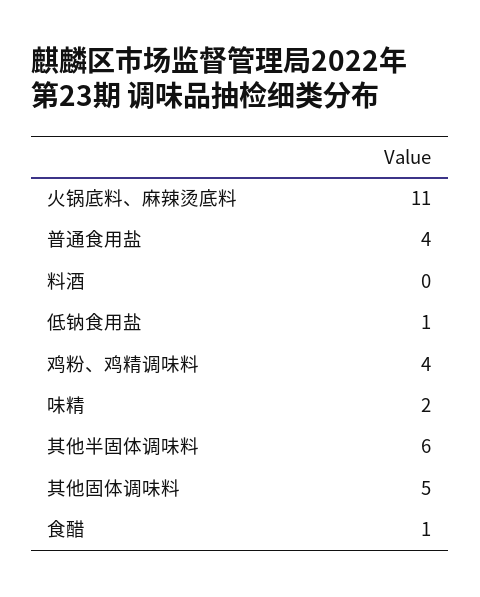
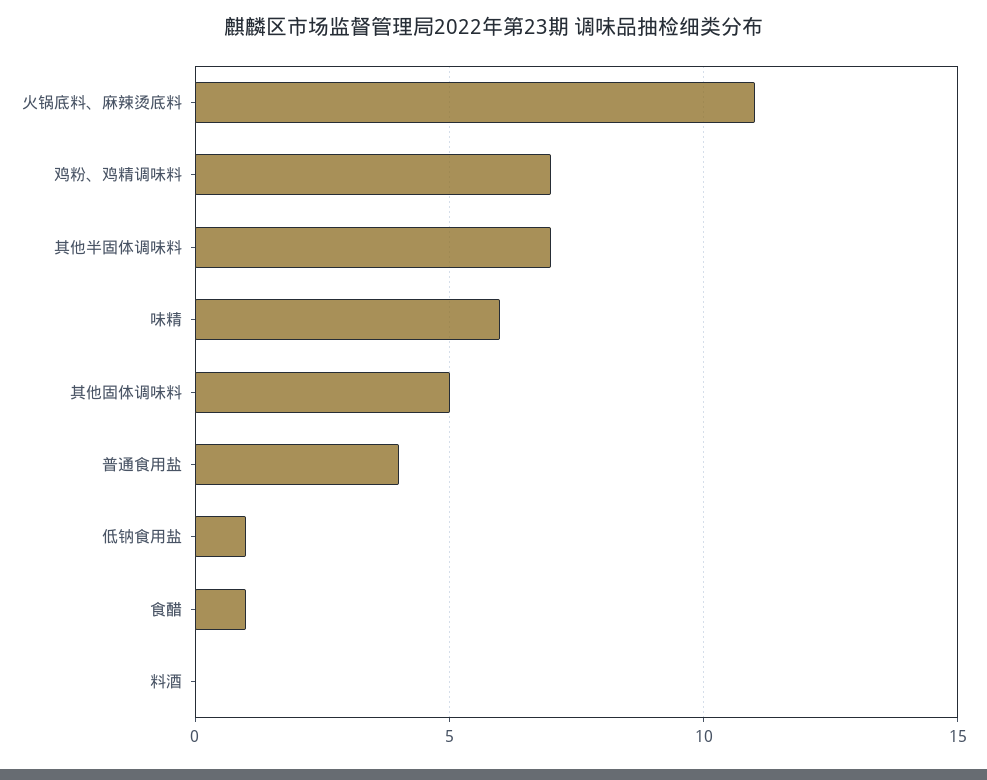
鸡粉、鸡精调味料: 4 -> 7
味精: 2 -> 6
其他半固体调味料: 6 -> 7

